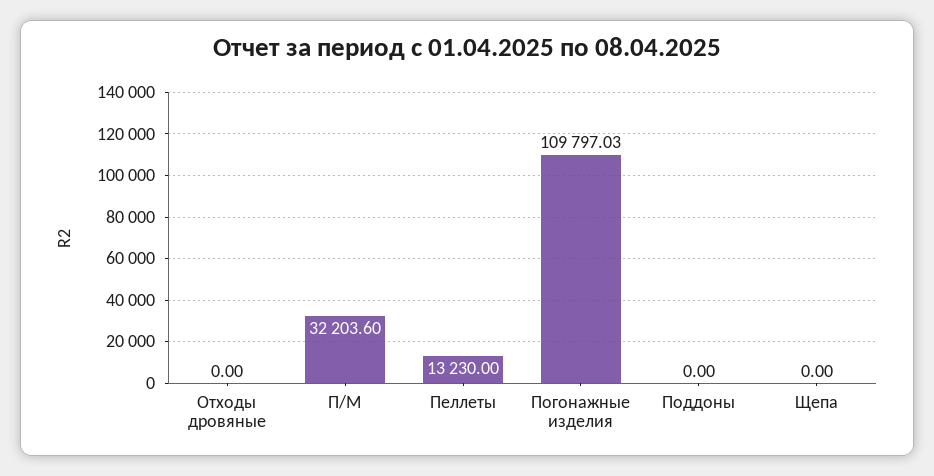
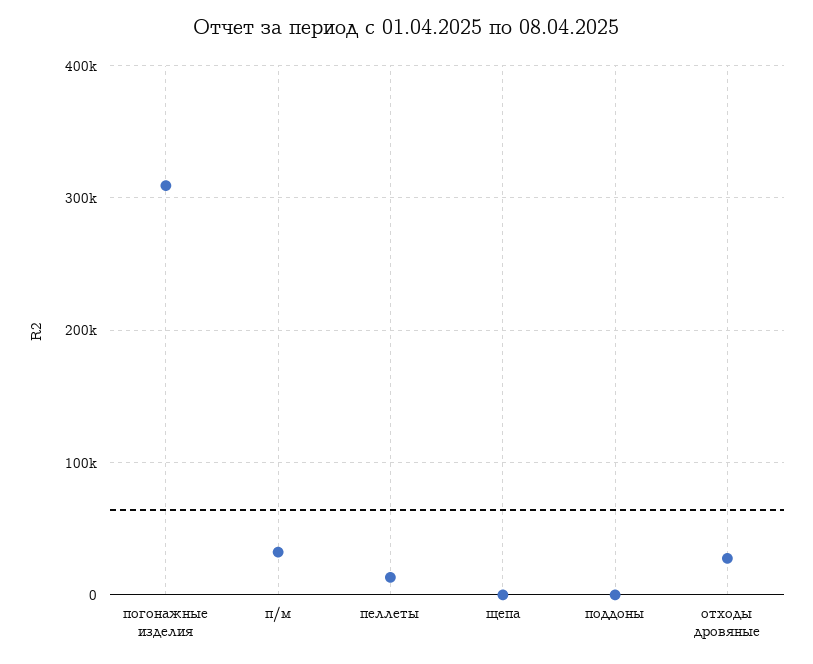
Отходы дровяные: 0 -> 30000
Погонажные изделия: 109797.03 -> 310000

